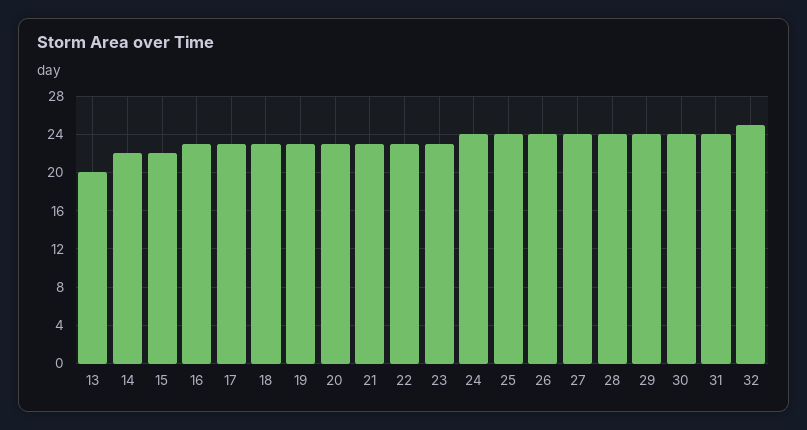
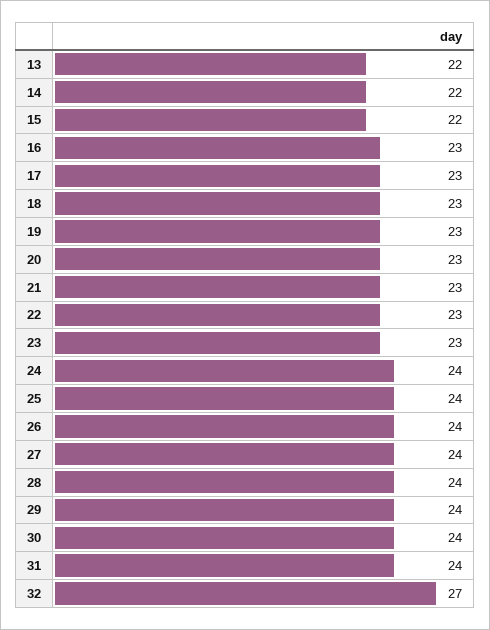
13: 20 -> 22
32: 25 -> 27

